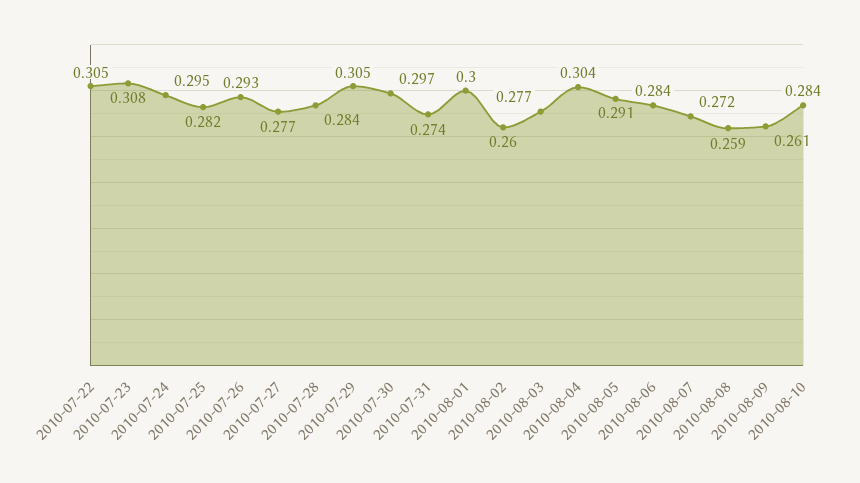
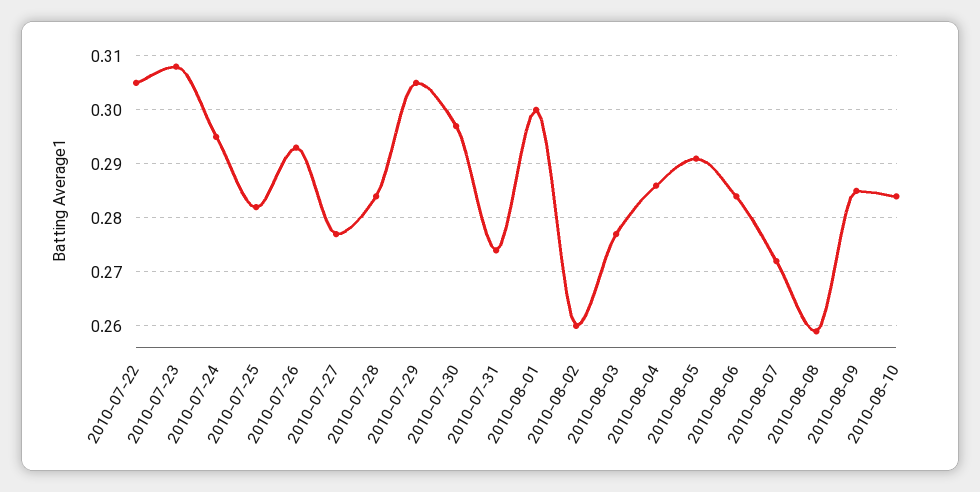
2010-08-04: 0.304 -> 0.285
2010-08-09: 0.261 -> 0.285

